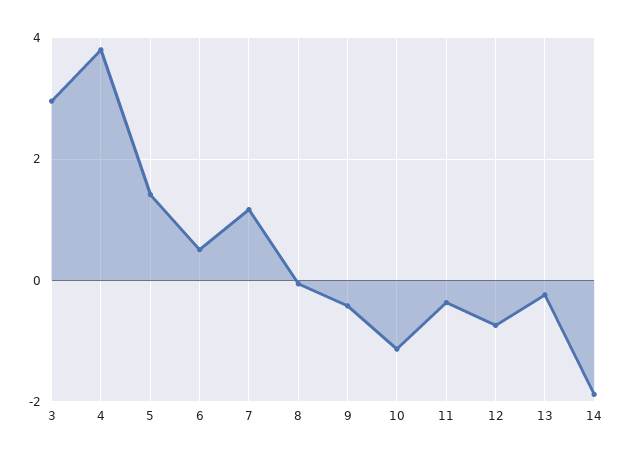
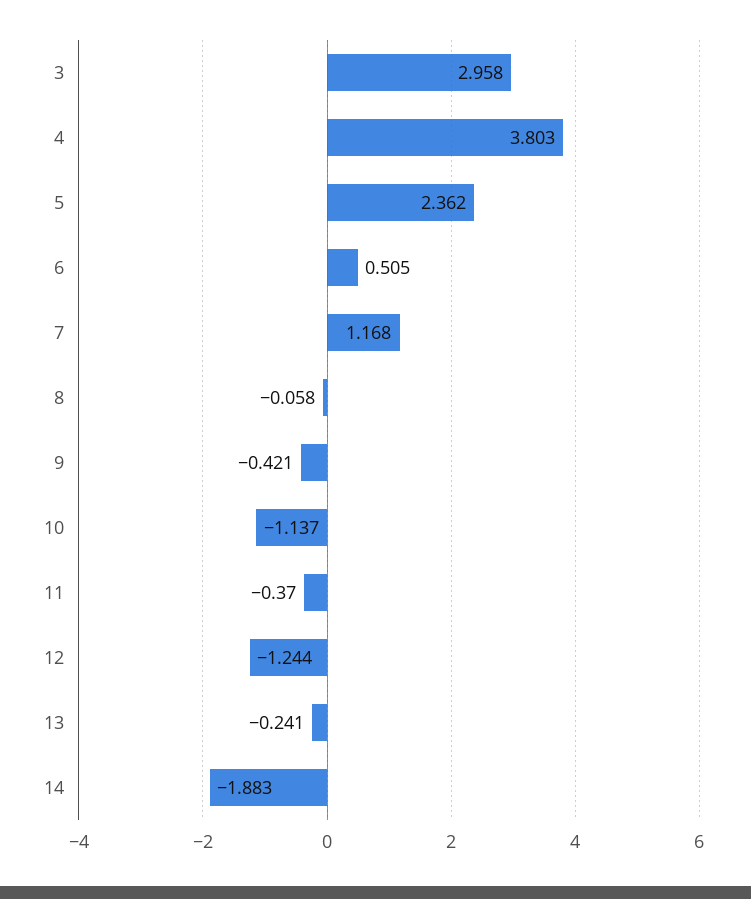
5: 1.4 -> 2.362
12: -0.8 -> -1.244

